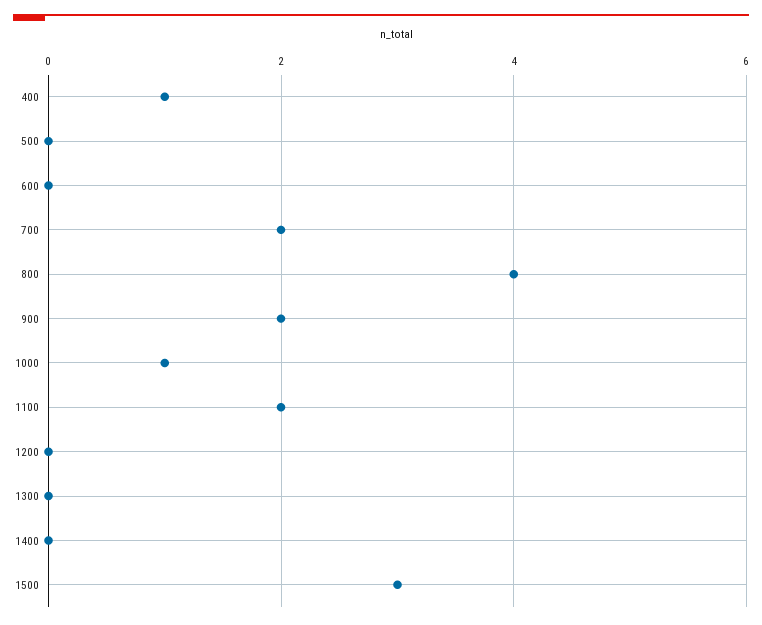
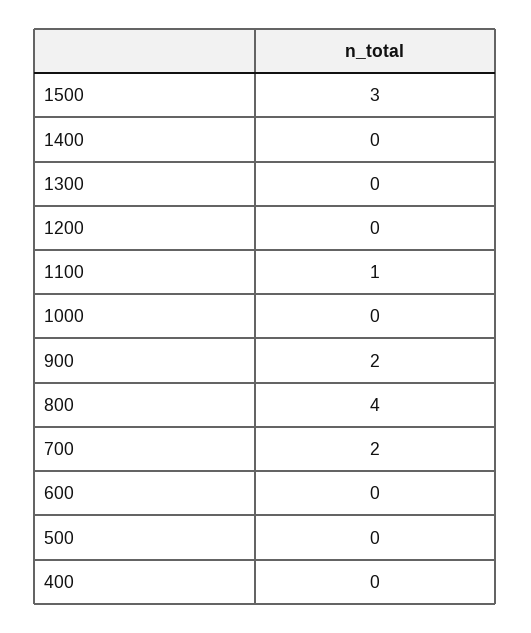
400: 1 -> 0
1000: 1 -> 0
1100: 2 -> 1

